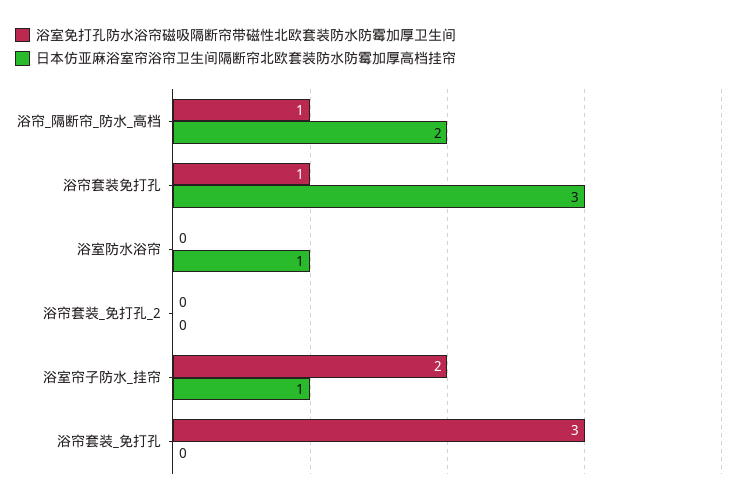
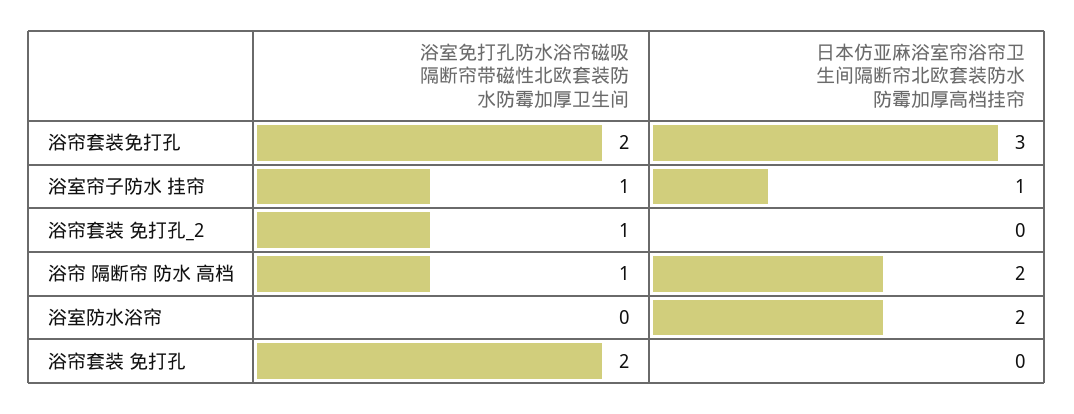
浴室免打孔防水浴帘磁吸隔断帘带磁性北欧套装防水防霉加厚卫生间, 浴帘套装免打孔: 1 -> 2
日本仿亚麻浴室帘浴帘卫生间隔断帘北欧套装防水防霉加厚高档挂帘, 浴室防水浴帘: 1 -> 2
浴室免打孔防水浴帘磁吸隔断帘带磁性北欧套装防水防霉加厚卫生间, 浴帘套装_免打孔_2: 0 -> 1
浴室免打孔防水浴帘磁吸隔断帘带磁性北欧套装防水防霉加厚卫生间, 浴室帘子防水_挂帘: 2 -> 1
浴室免打孔防水浴帘磁吸隔断帘带磁性北欧套装防水防霉加厚卫生间, 浴帘套装_免打孔: 3 -> 2

